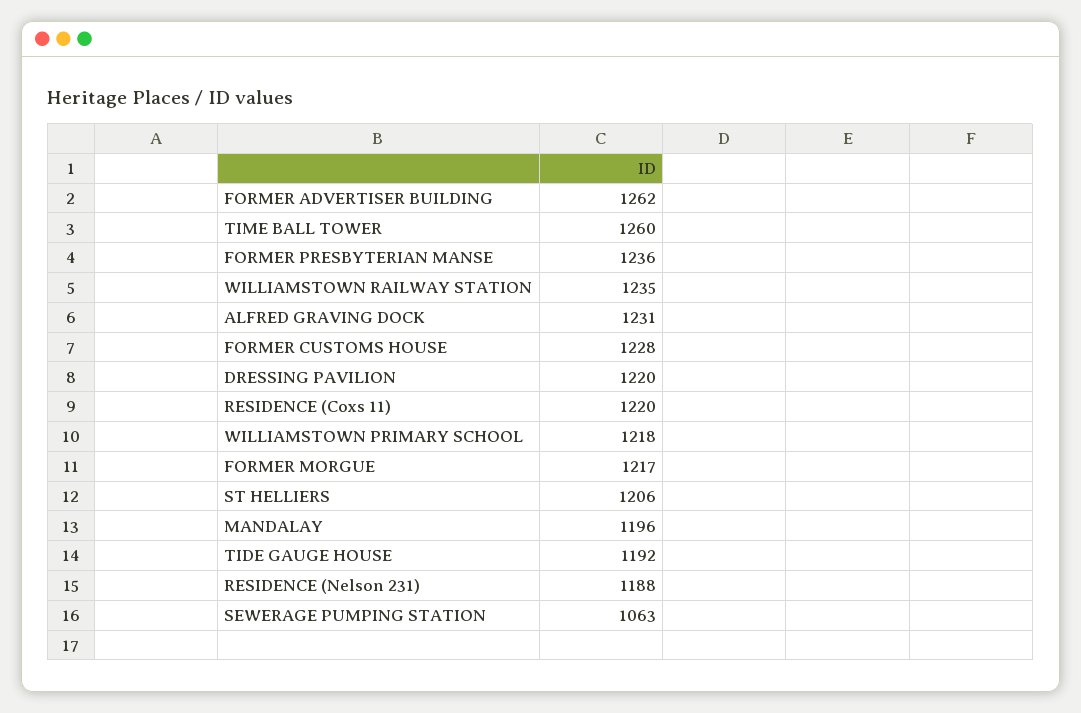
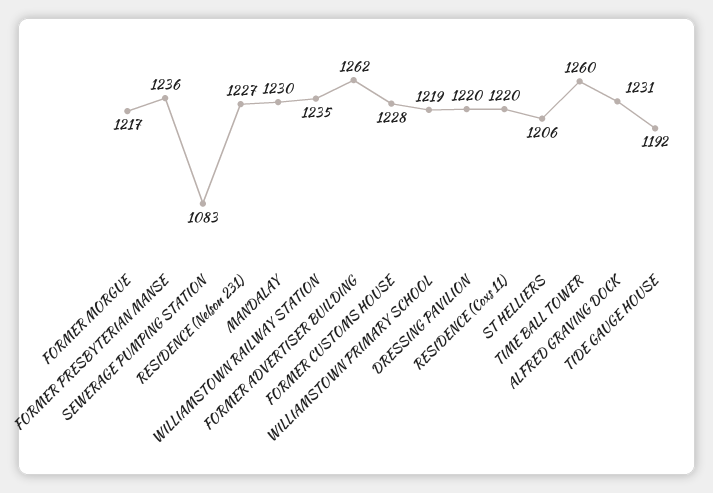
WILLIAMSTOWN PRIMARY SCHOOL: 1218 -> 1219
MANDALAY: 1196 -> 1230
RESIDENCE (Nelson 231): 1188 -> 1227
SEWERAGE PUMPING STATION: 1063 -> 1083

